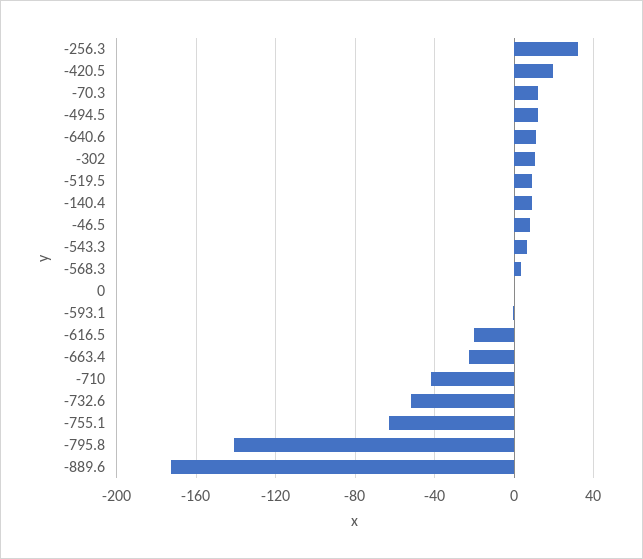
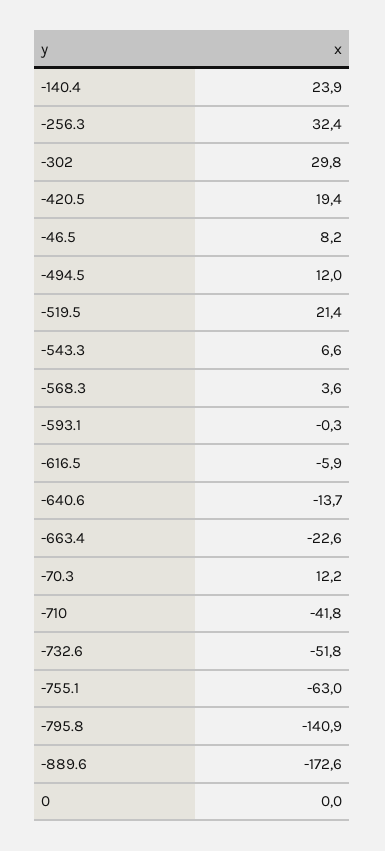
-640.6: 10 -> -13.7
-302: 10 -> 29.8
-519.5: 10 -> 21.4
-140.4: 10 -> 23.9
-616.5: -20 -> -5.9

